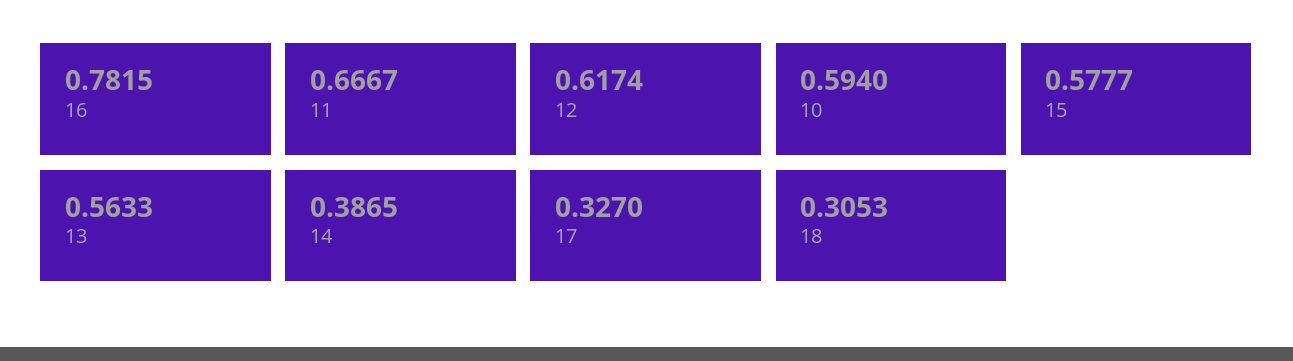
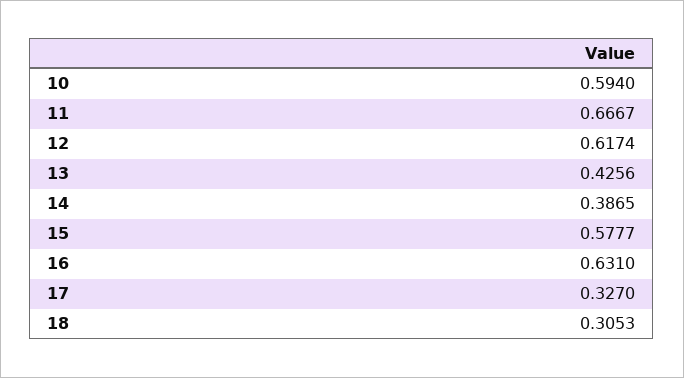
16: 0.7815 -> 0.631
13: 0.5633 -> 0.4256

